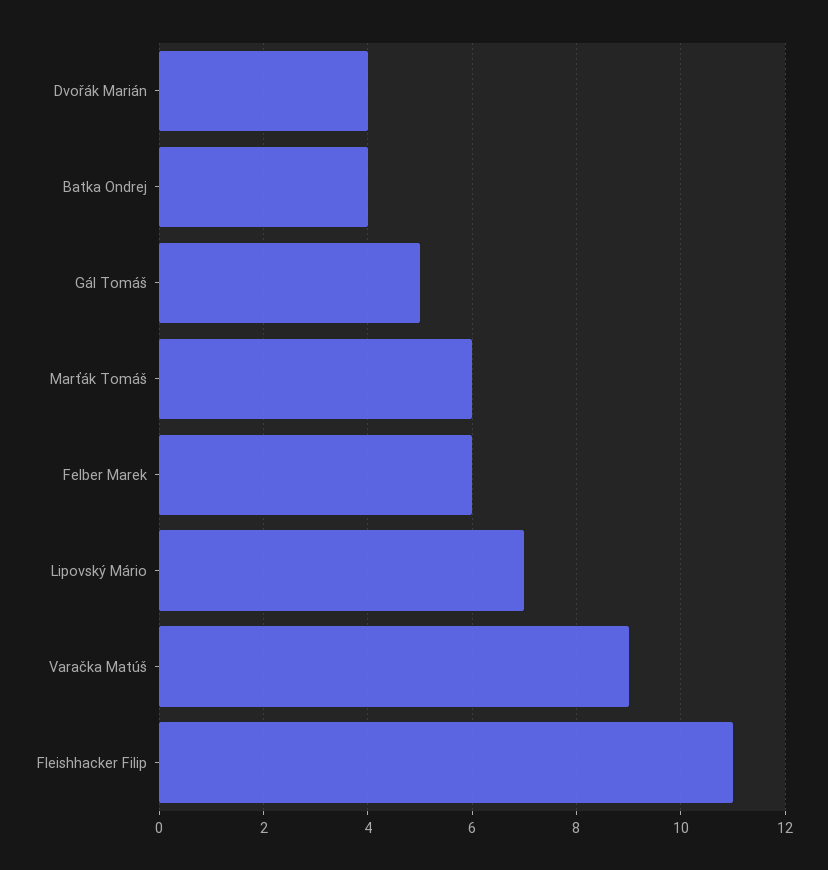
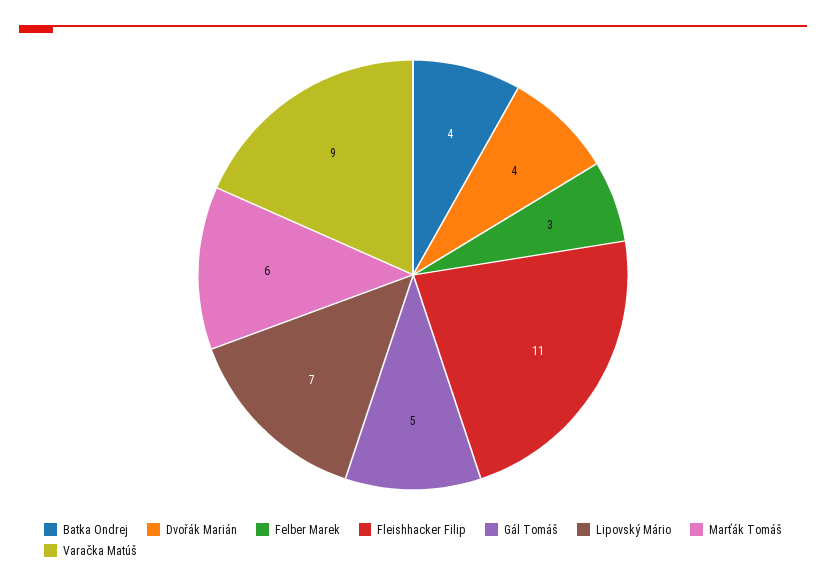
Felber Marek: 6 -> 3

